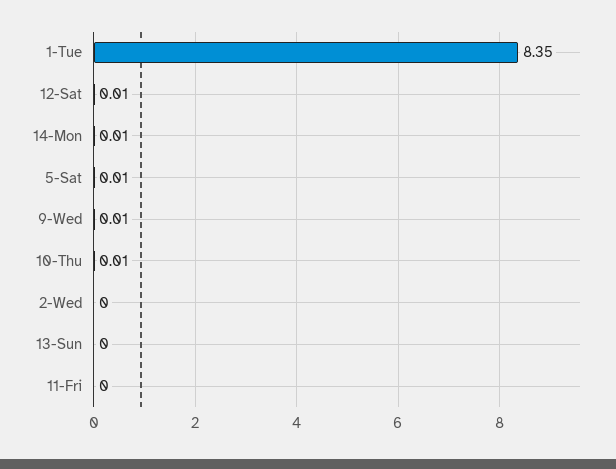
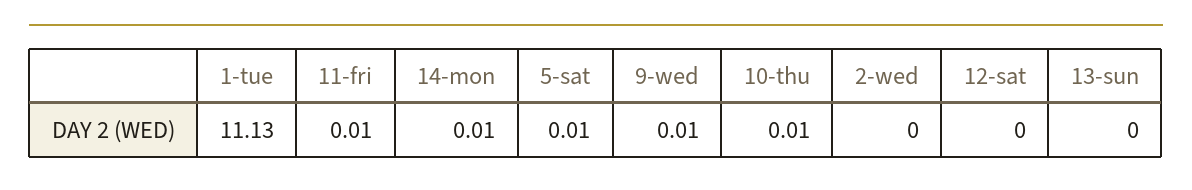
1-Tue: 8.35 -> 11.13
12-Sat: 0.01 -> 0
11-Fri: 0 -> 0.01

